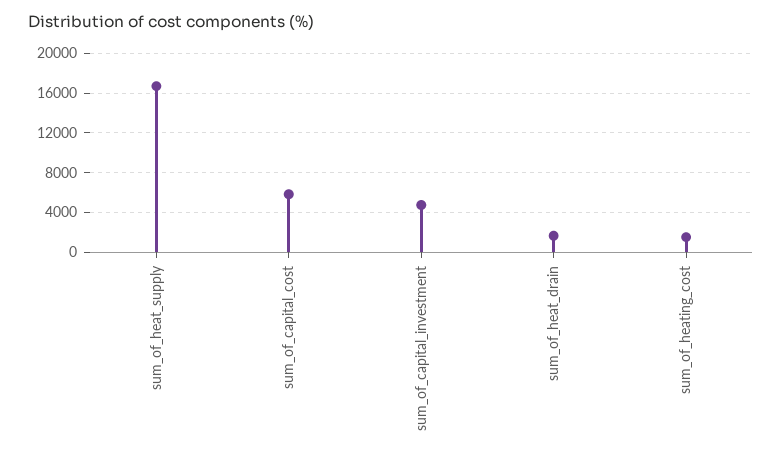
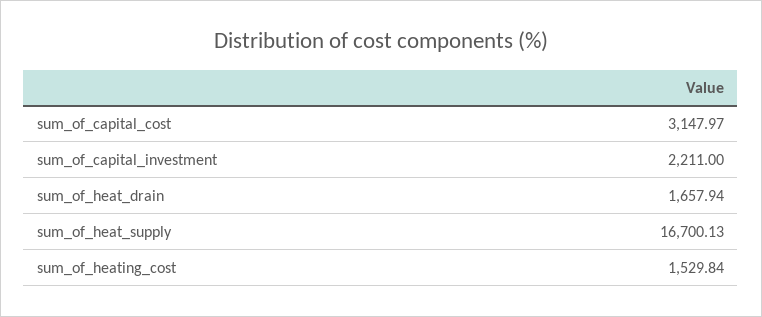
sum_of_capital_cost: 6000 -> 3147.97
sum_of_capital_investment: 5000 -> 2211

